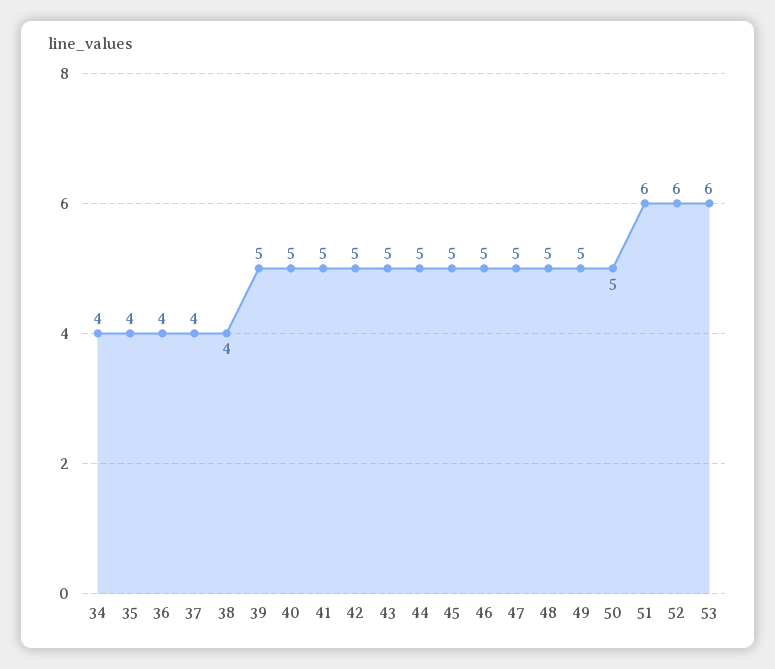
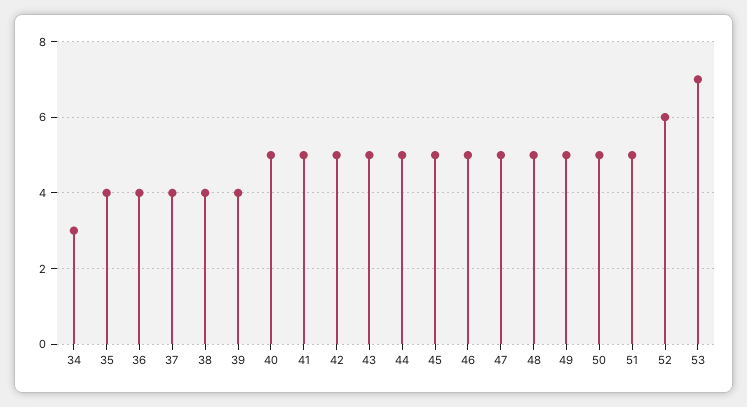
34: 4 -> 3
39: 5 -> 4
51: 6 -> 5
53: 6 -> 7

